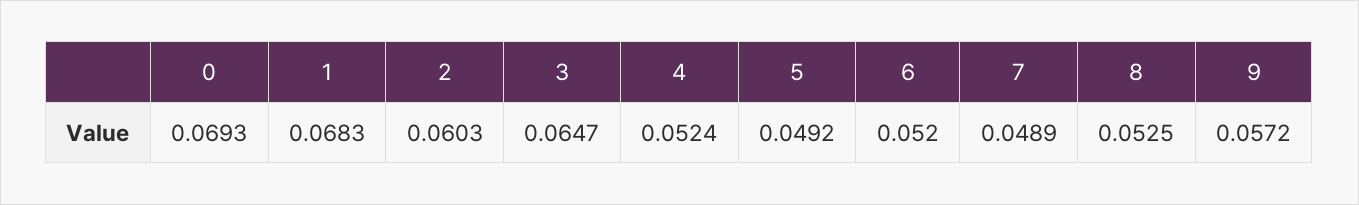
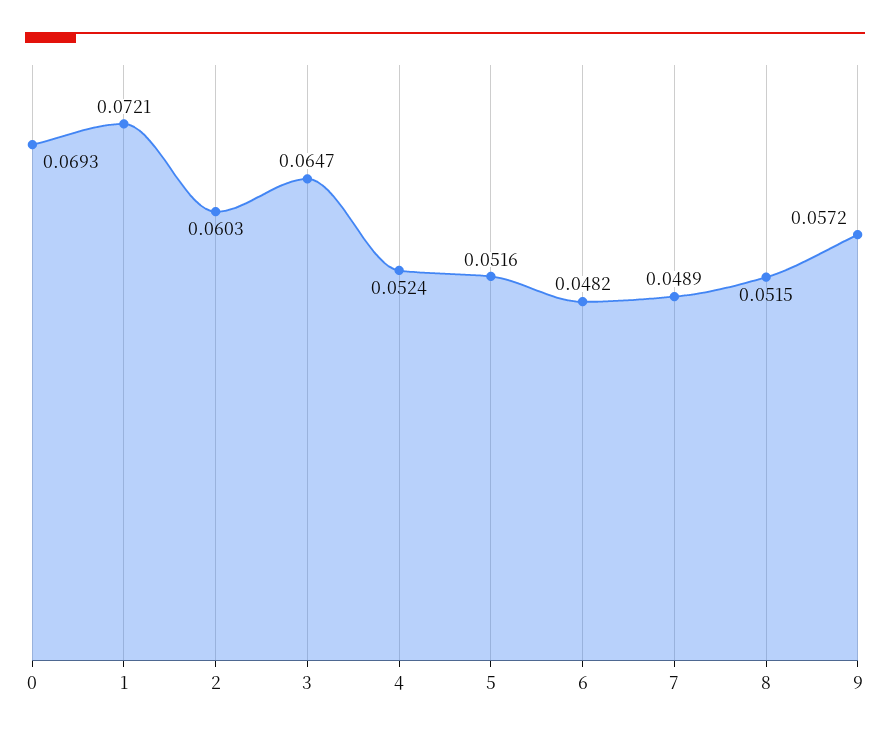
1: 0.0683 -> 0.0721
5: 0.0492 -> 0.0516
6: 0.052 -> 0.0482
8: 0.0525 -> 0.0515

